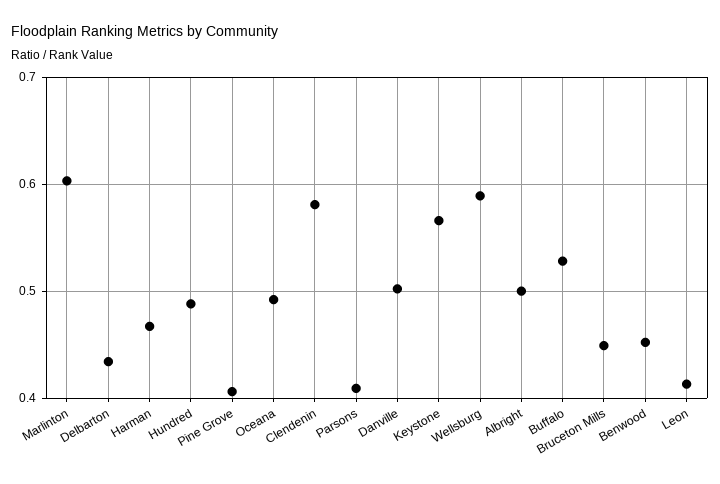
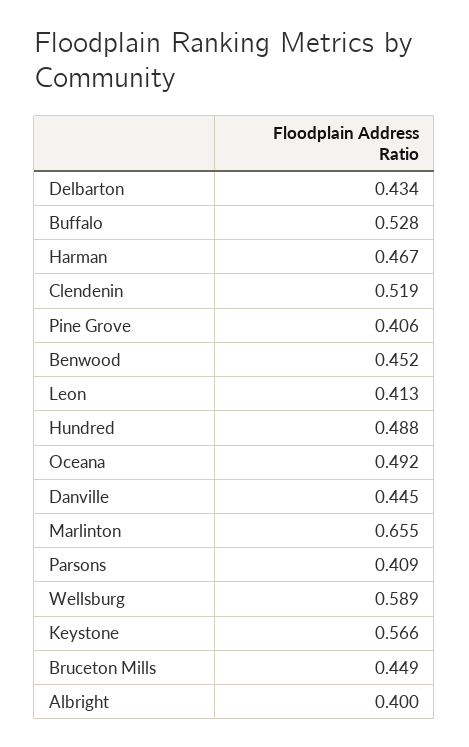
Marlinton: 0.6 -> 0.655
Clendenin: 0.58 -> 0.519
Danville: 0.5 -> 0.445
Albright: 0.5 -> 0.4

